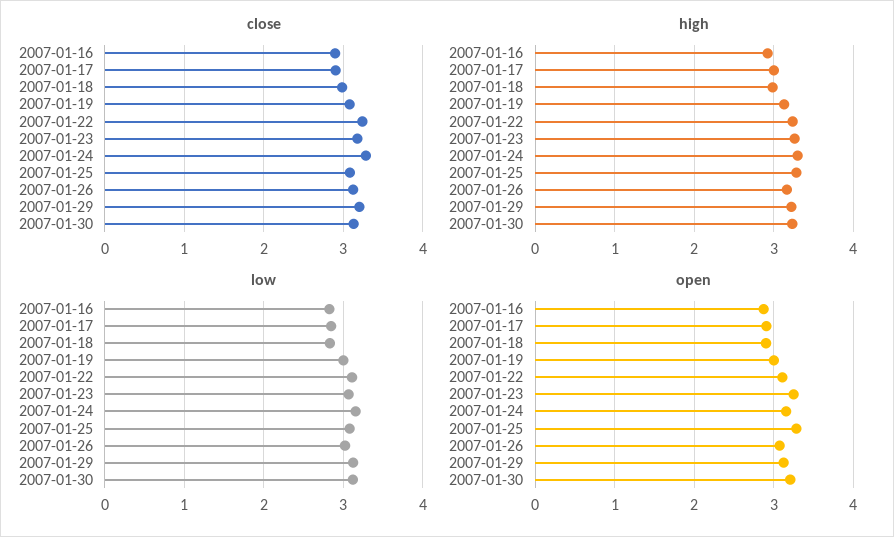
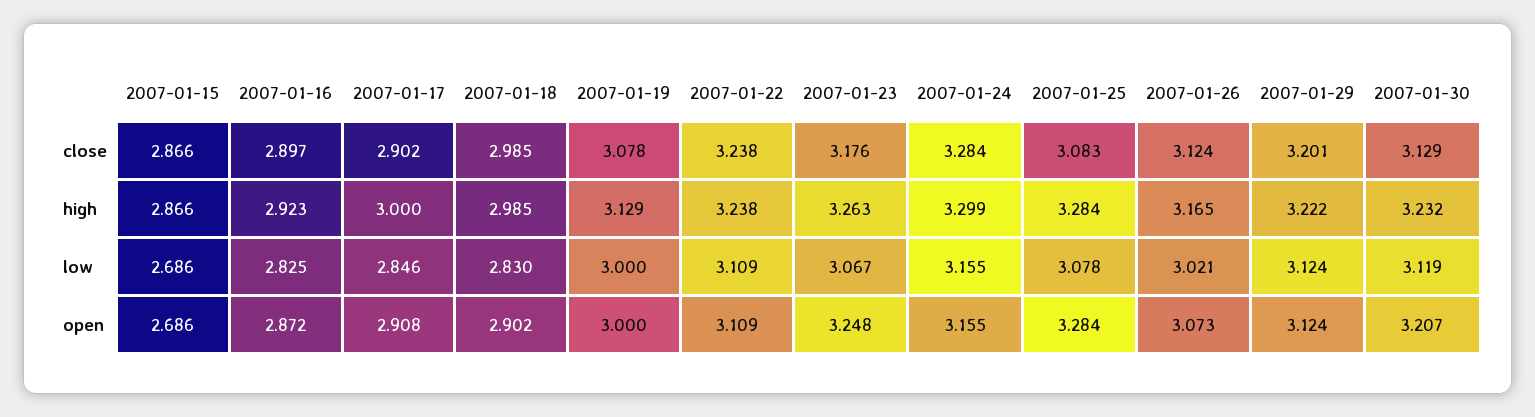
close, 2007-01-15: none -> 2.866
high, 2007-01-15: none -> 2.866
low, 2007-01-15: none -> 2.686
open, 2007-01-15: none -> 2.686

